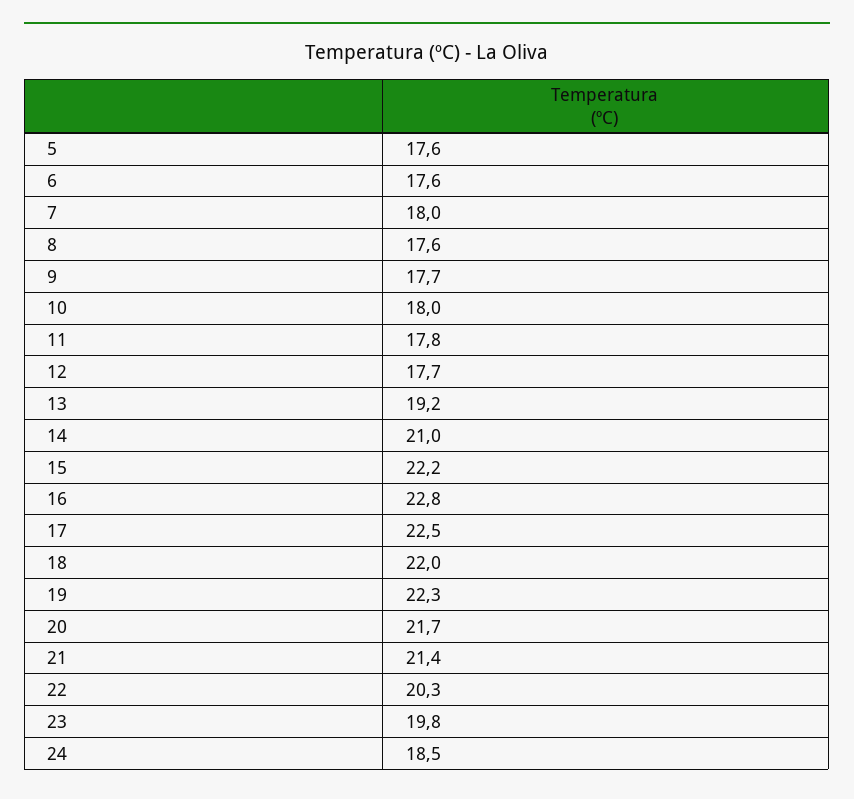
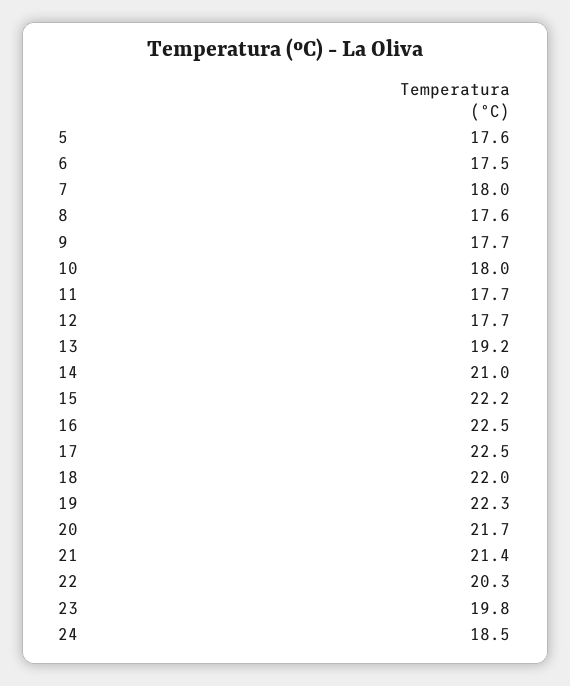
6: 17.6 -> 17.5
11: 17.8 -> 17.7
16: 22.8 -> 22.5

